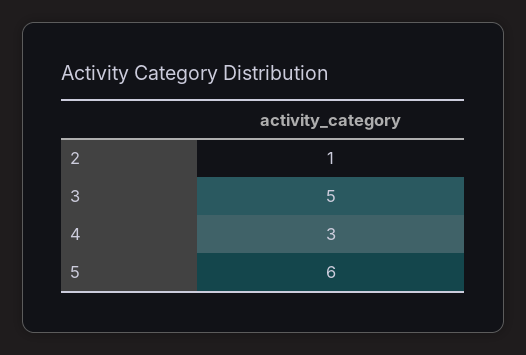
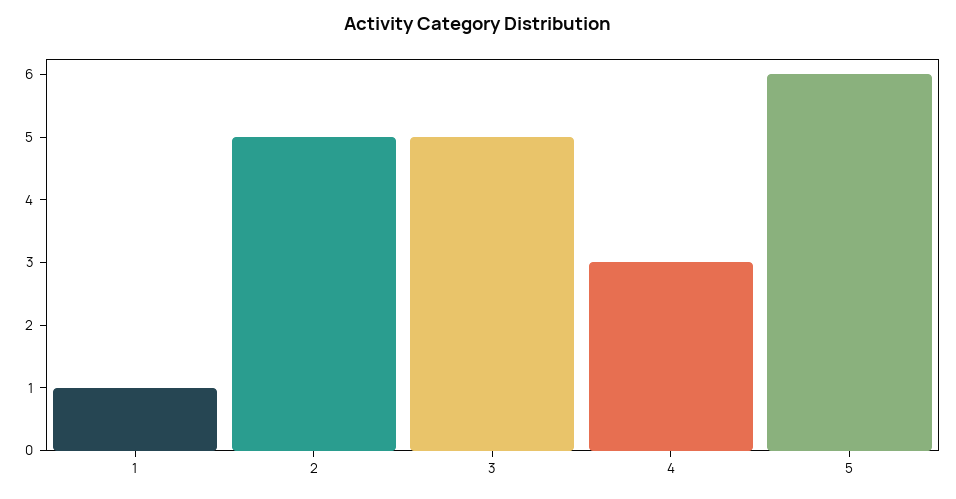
2: 1 -> 5
1: none -> 1

